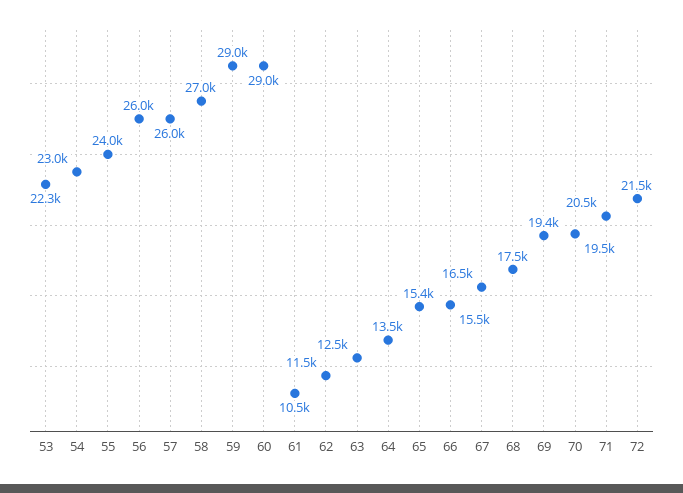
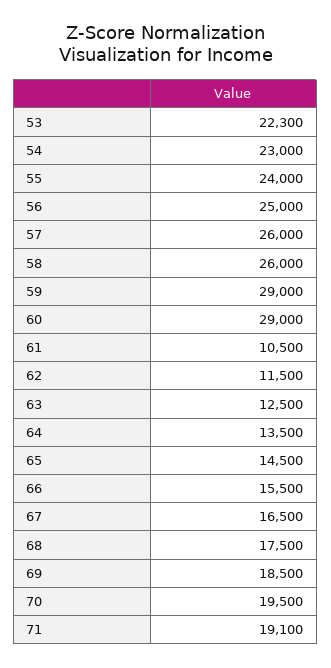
56: 26000 -> 25000
58: 27000 -> 26000
65: 15400 -> 14500
69: 19400 -> 18500
71: 20500 -> 19100
72: 21500 -> none

